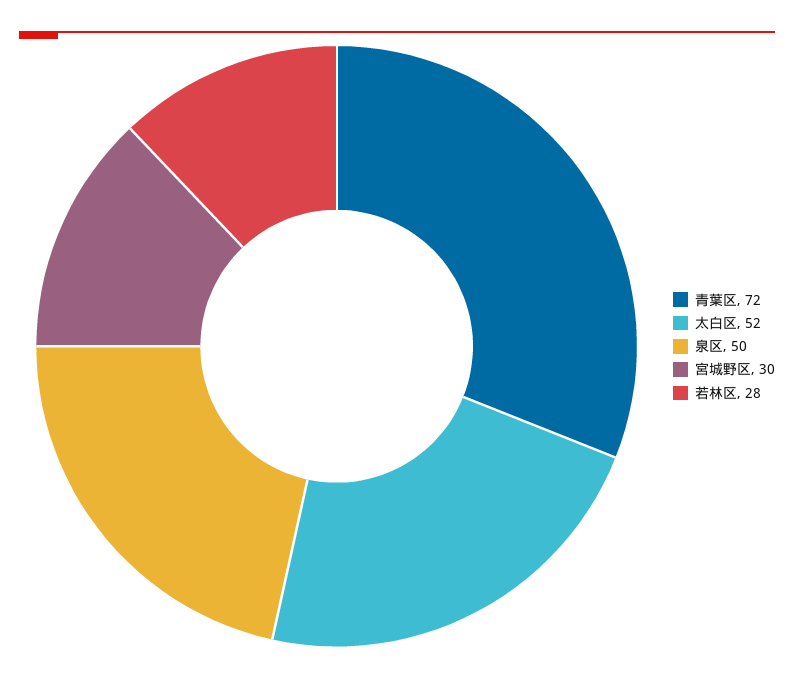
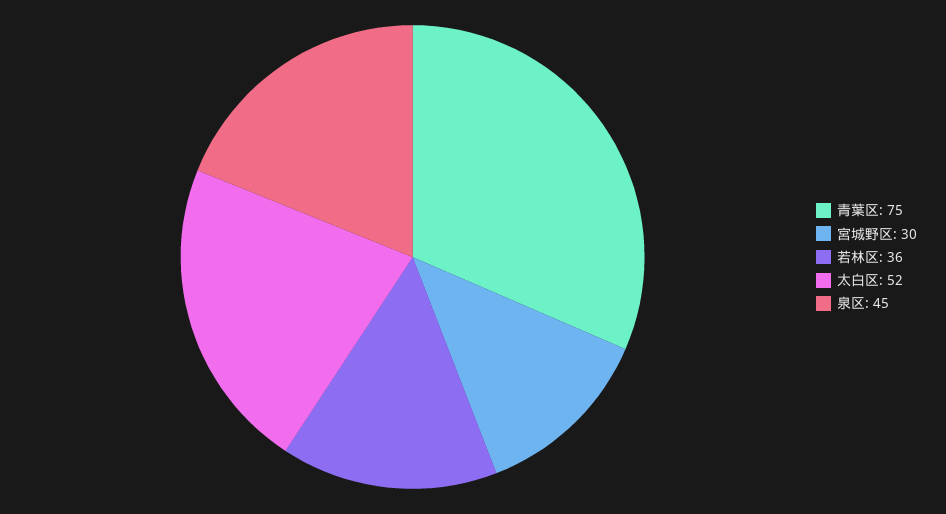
青葉区: 72 -> 75
泉区: 50 -> 45
若林区: 28 -> 36

